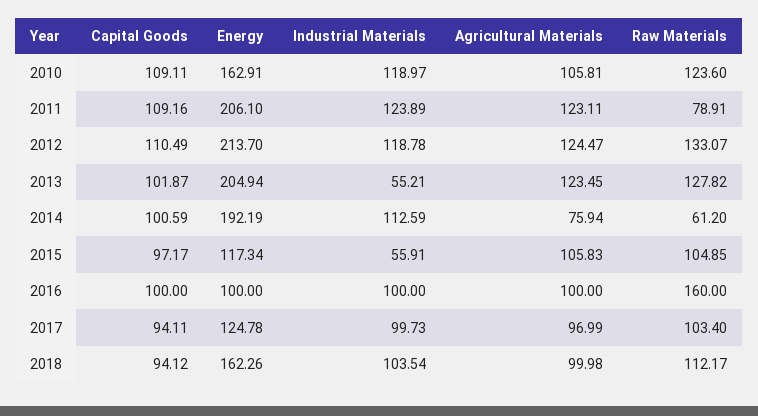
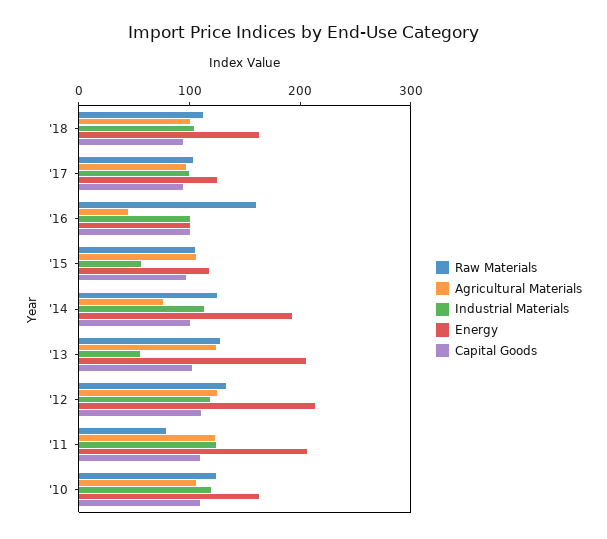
Raw Materials, 2014: 61.2 -> 120
Agricultural Materials, 2016: 100 -> 40

